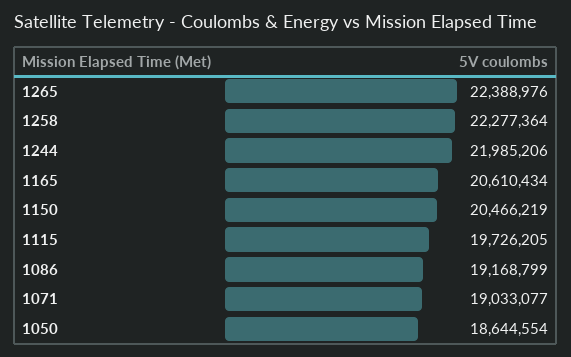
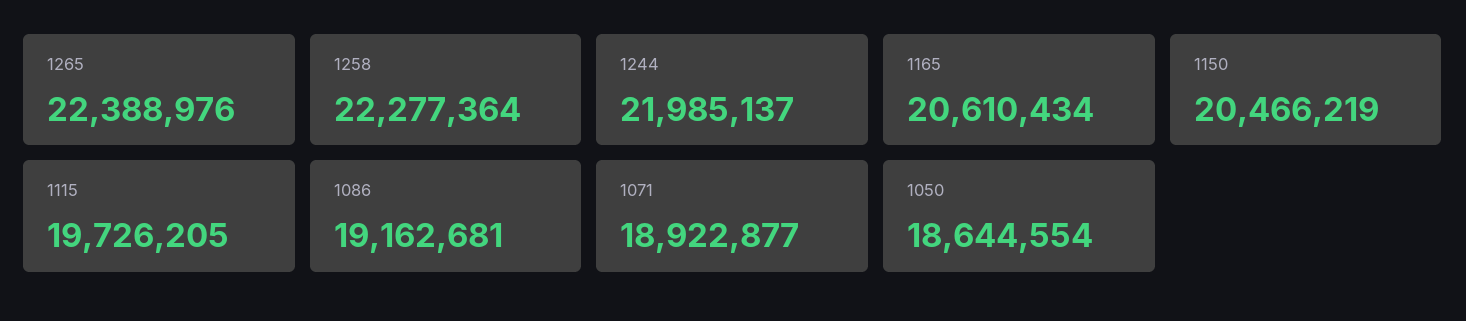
1244: 21985206 -> 21985137
1086: 19168799 -> 19162681
1071: 19033077 -> 18922877

